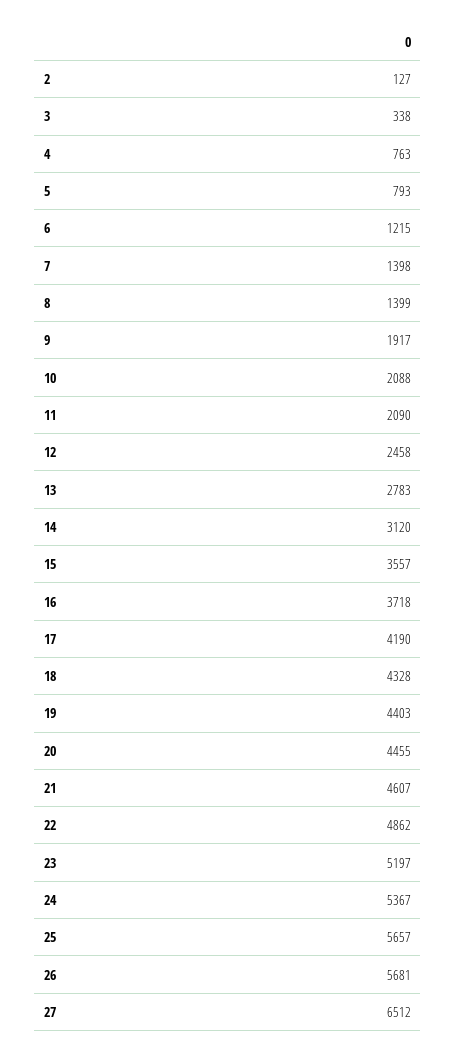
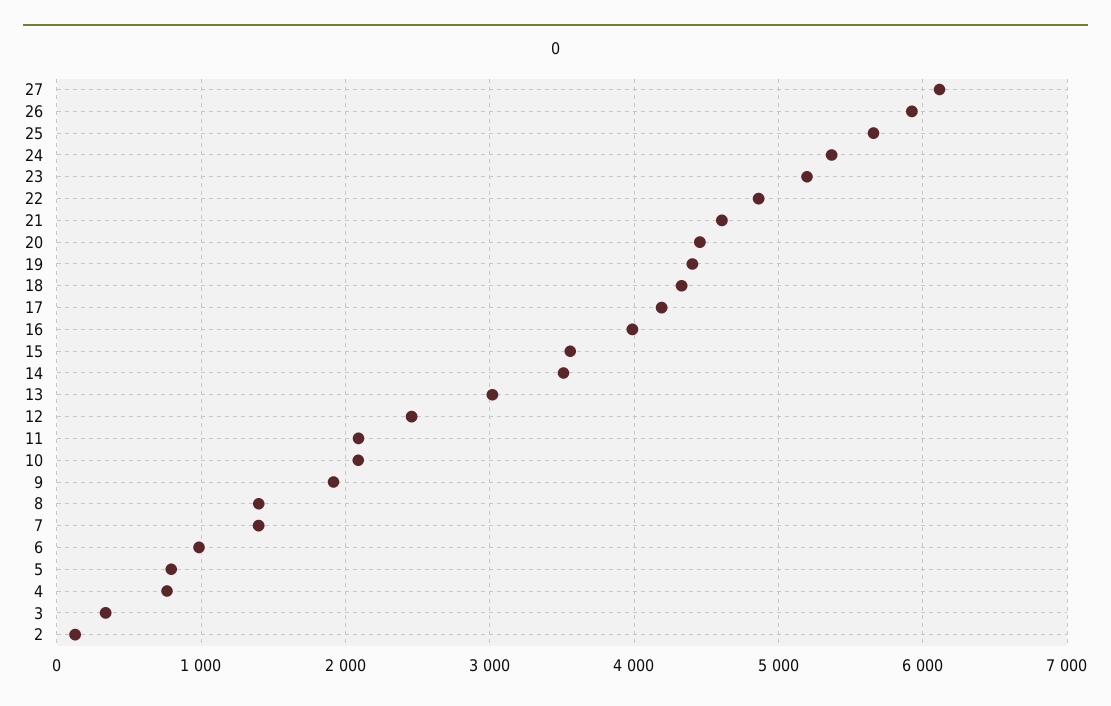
6: 1215 -> 1000
13: 2783 -> 3000
14: 3120 -> 3500
16: 3718 -> 4000
26: 5681 -> 5900
27: 6512 -> 6100

